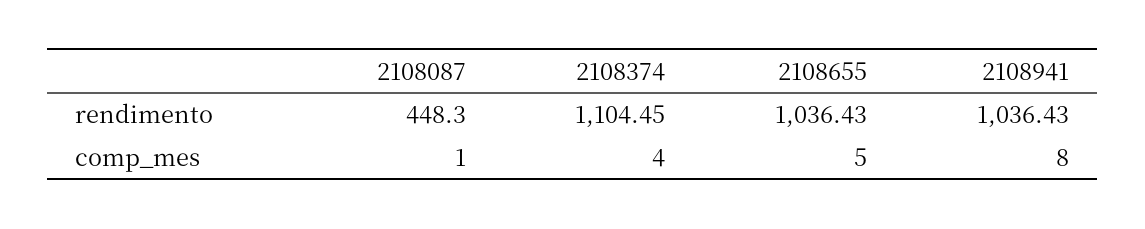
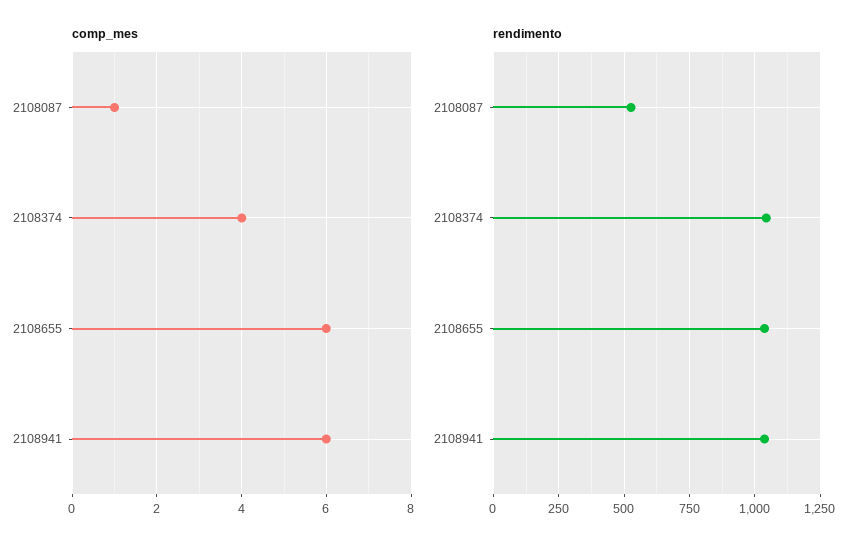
rendimento, 2108087: 448.3 -> 525
rendimento, 2108374: 1104.45 -> 1050
comp_mes, 2108655: 5 -> 6
comp_mes, 2108941: 8 -> 6

